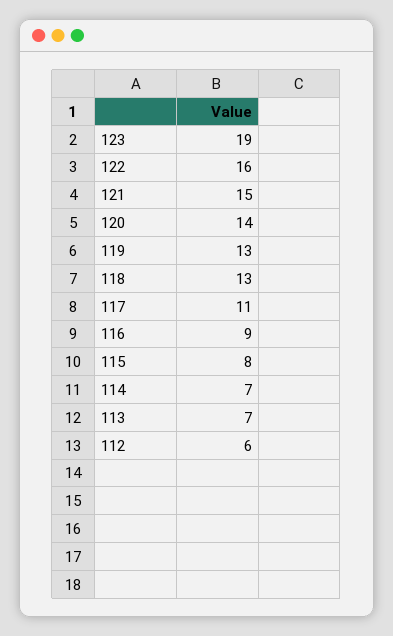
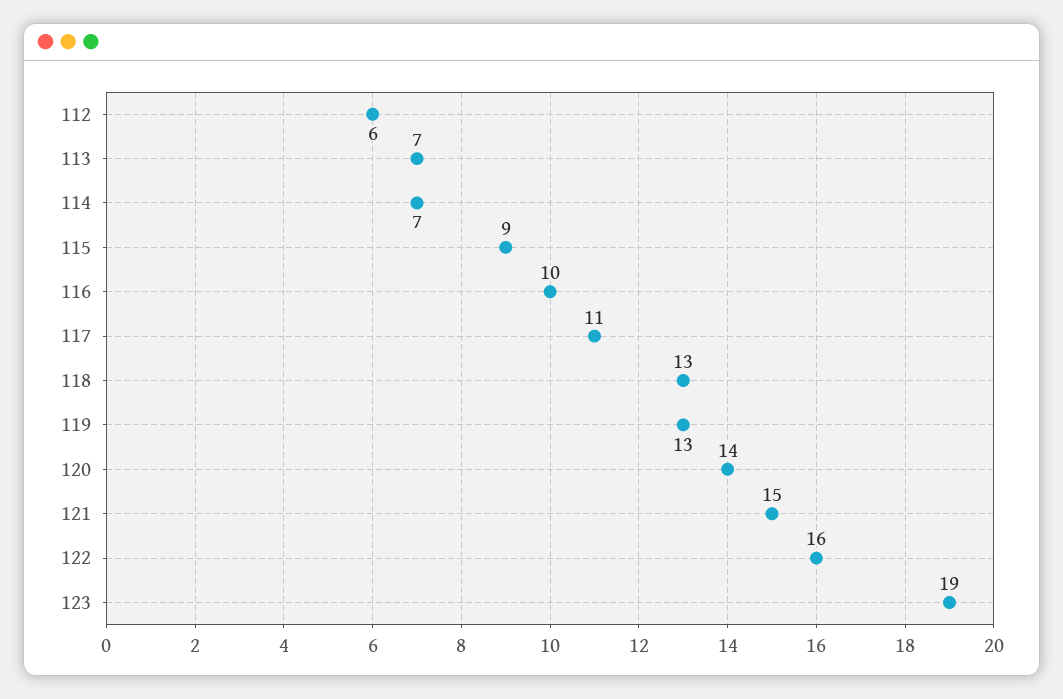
116: 9 -> 10
115: 8 -> 9

